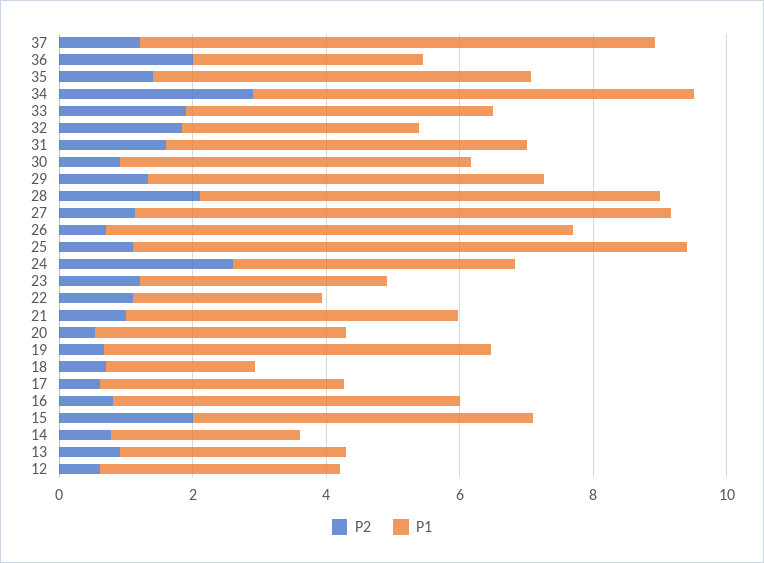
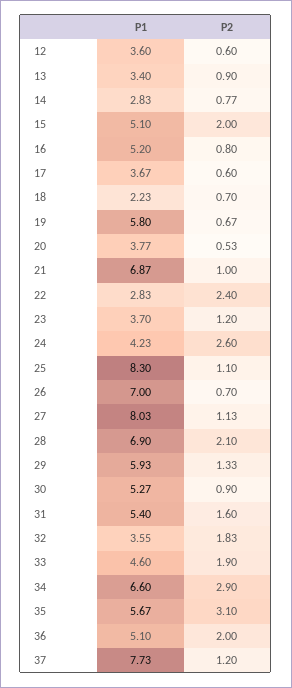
P1, 36: 3.5 -> 5.1
P2, 35: 1.5 -> 3.1
P2, 22: 1 -> 2.4
P1, 21: 5 -> 6.87

